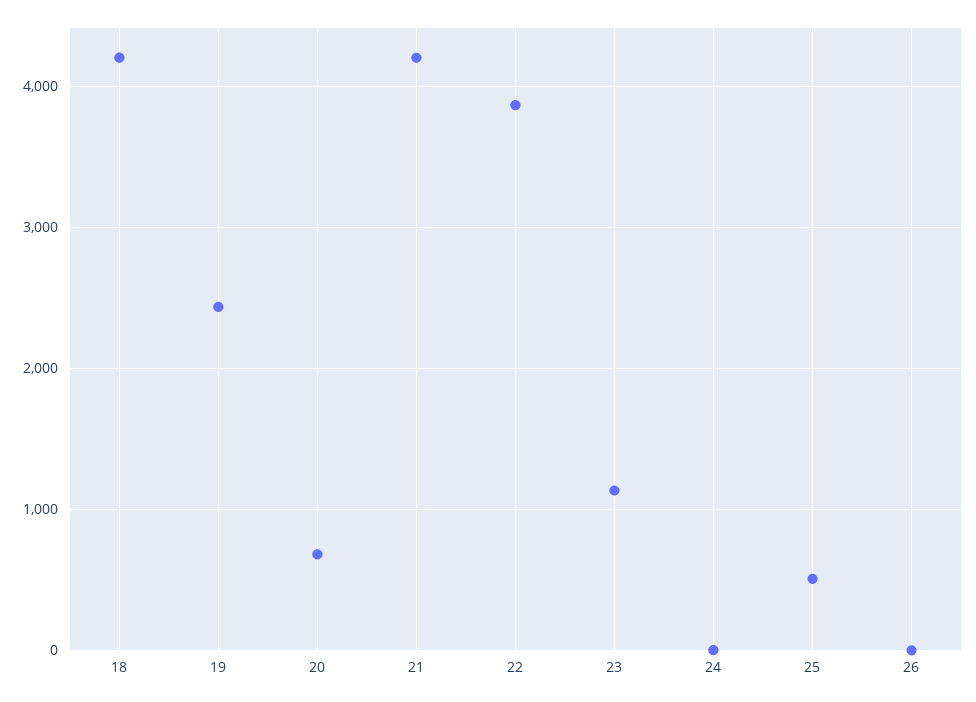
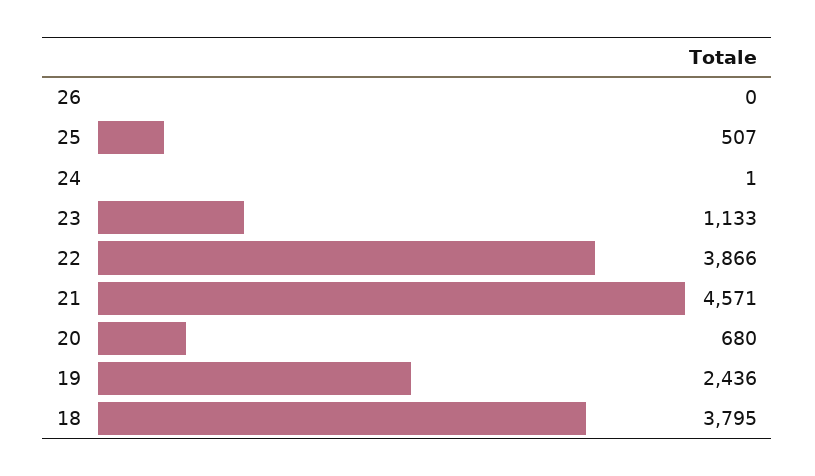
18: 4200 -> 3795
21: 4200 -> 4571

